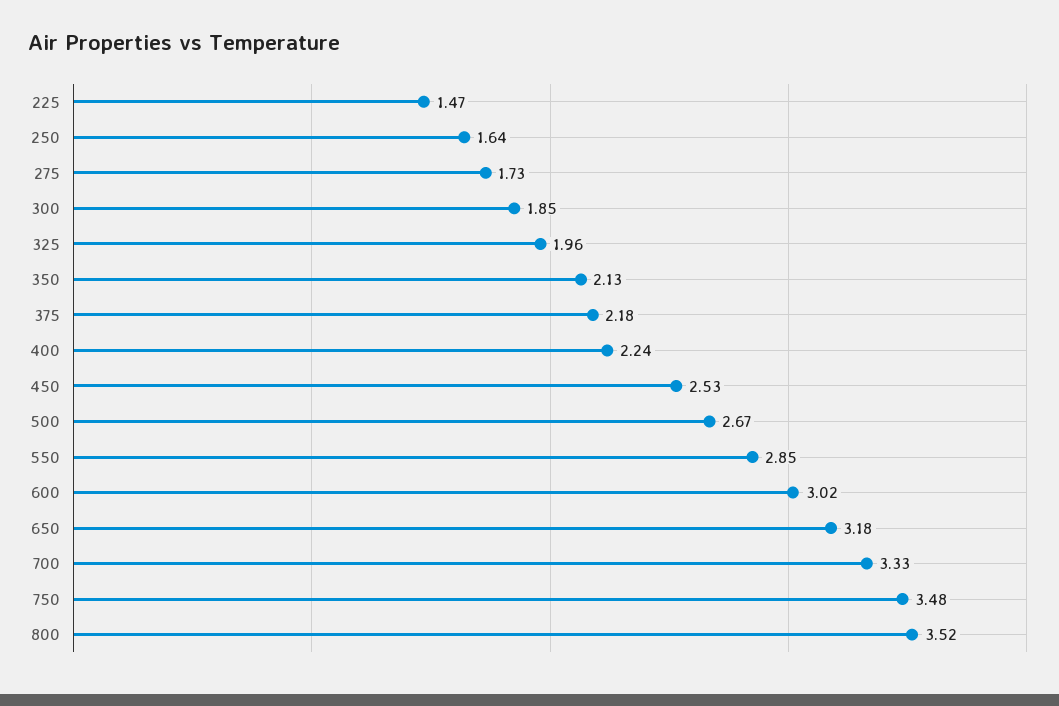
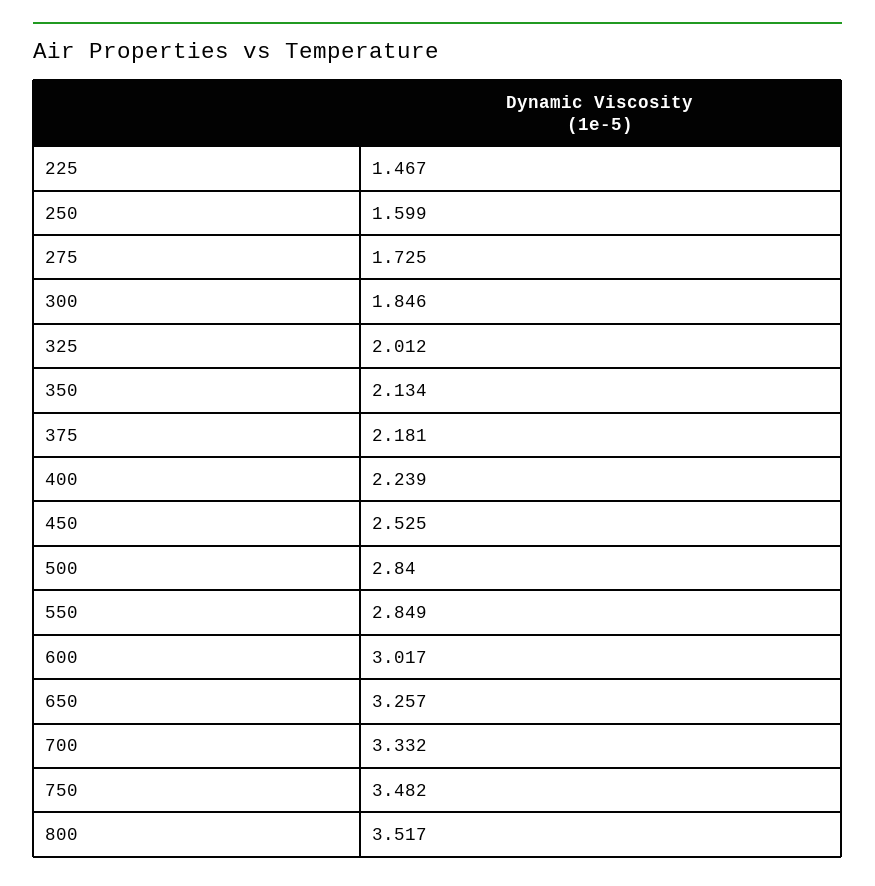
250: 1.64 -> 1.599
325: 1.96 -> 2.012
500: 2.67 -> 2.84
650: 3.18 -> 3.257

